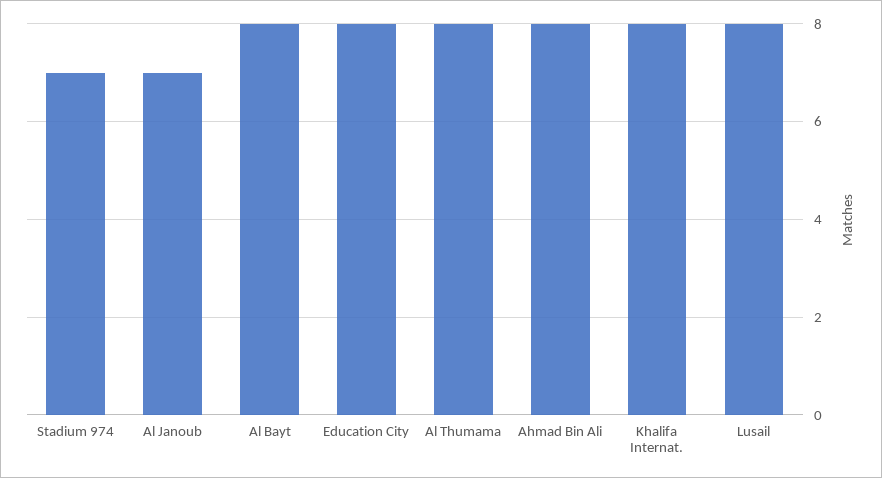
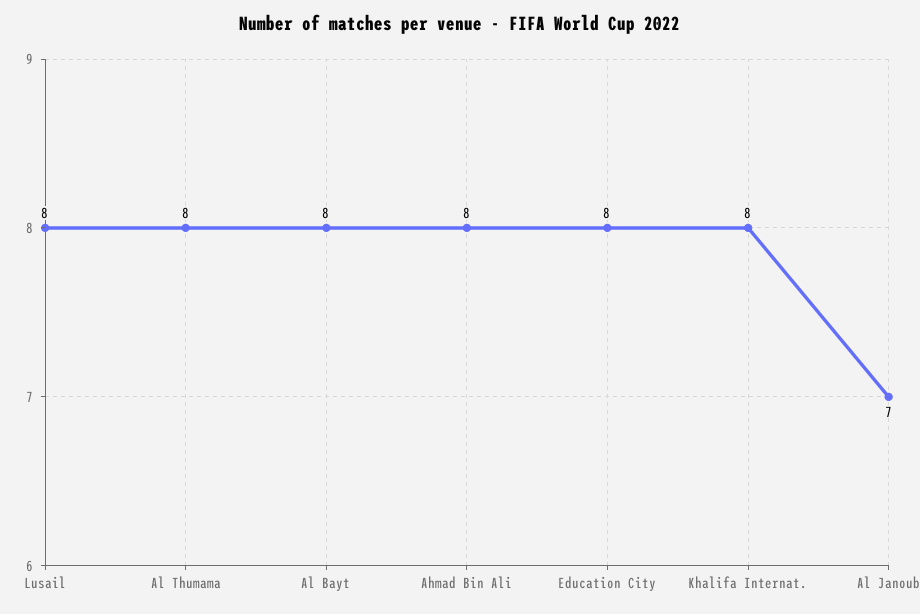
Stadium 974: 7 -> none

